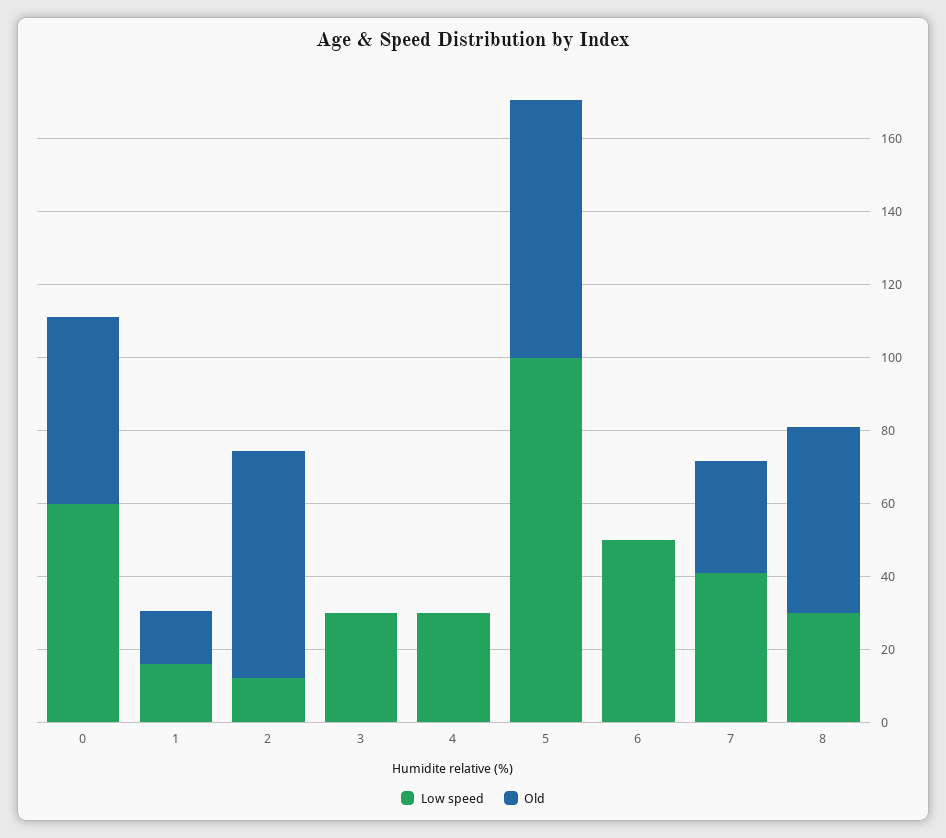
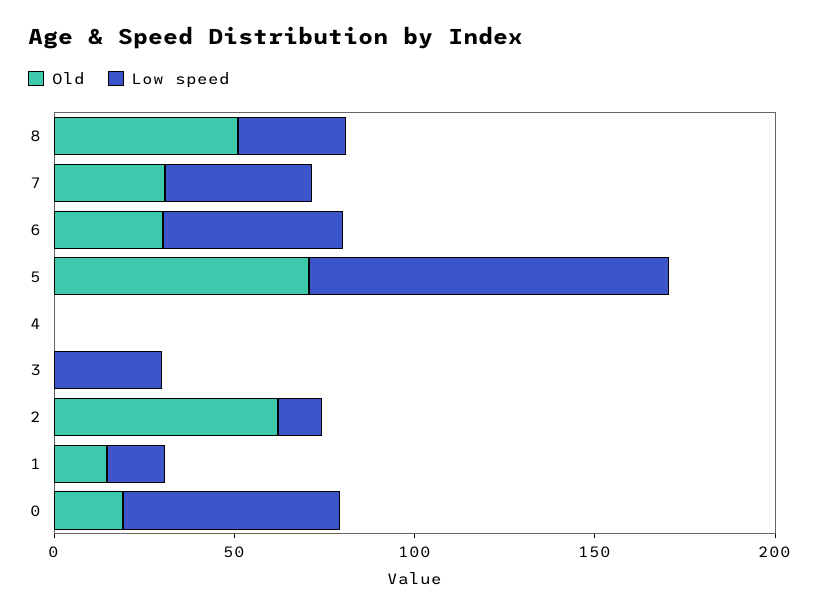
Old, 0: 50 -> 20
Low speed, 4: 30 -> 0
Old, 6: 0 -> 30

